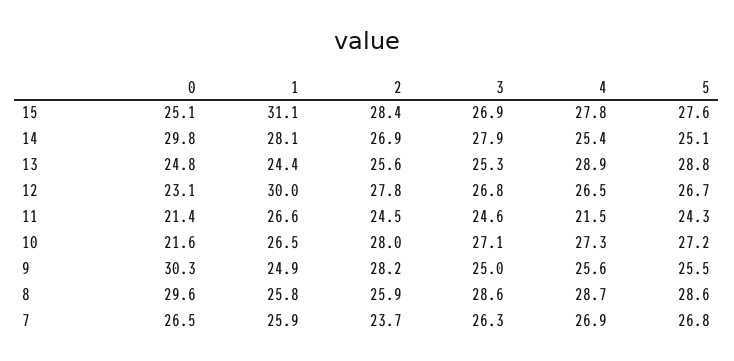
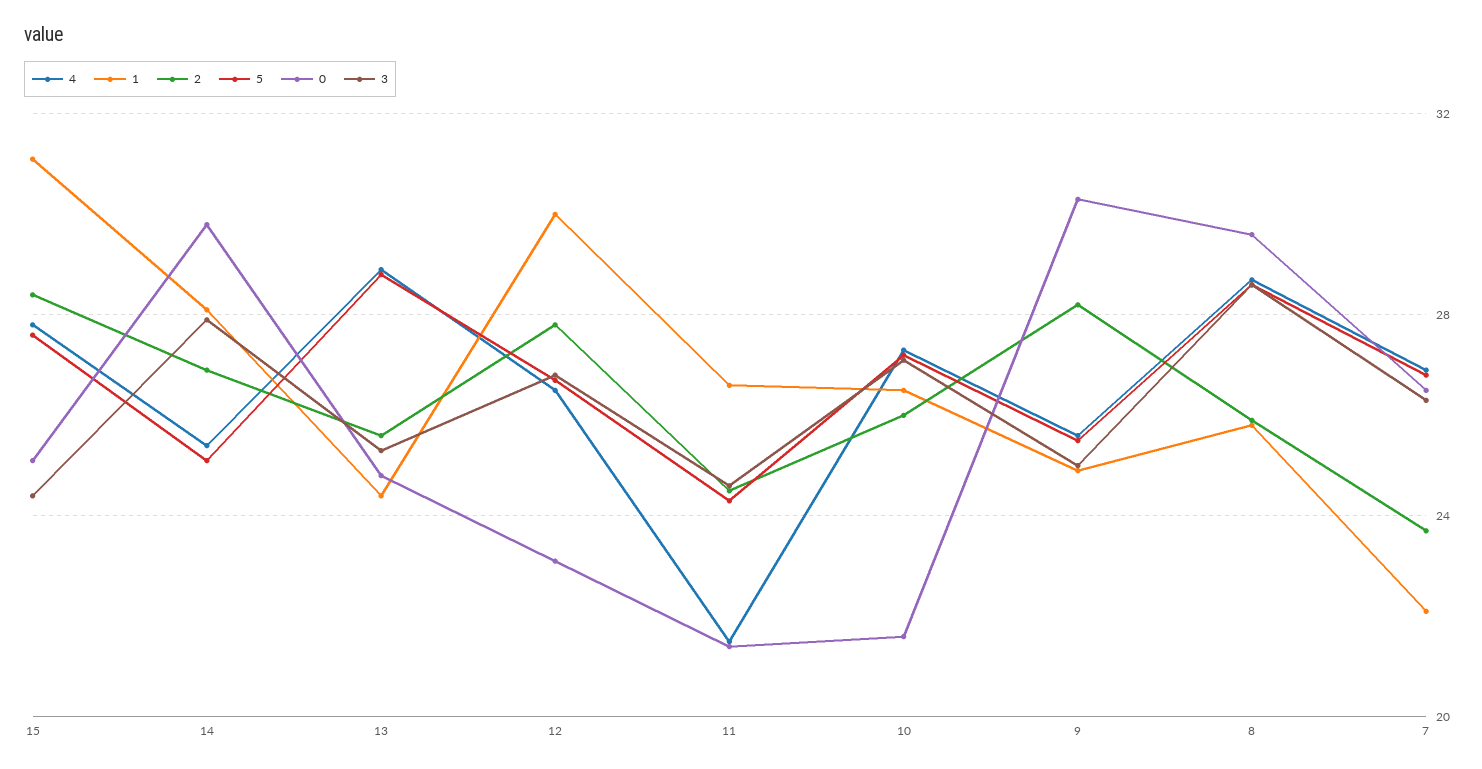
3, 15: 26.9 -> 24.5
2, 10: 28 -> 26
1, 7: 25.9 -> 22

